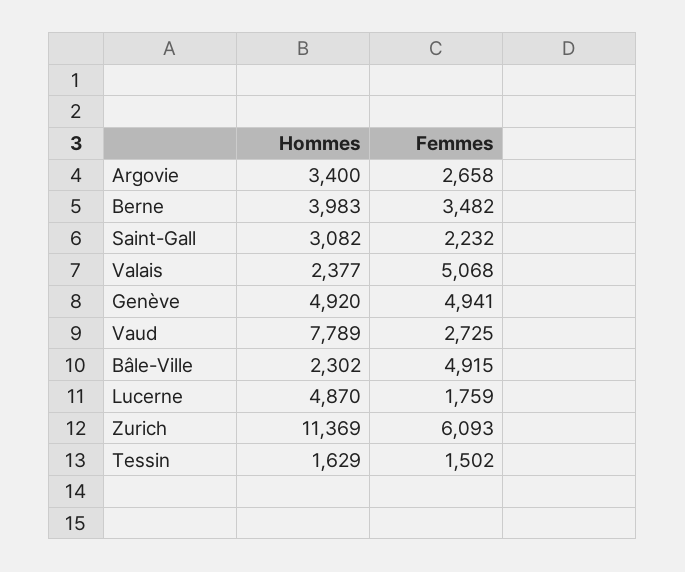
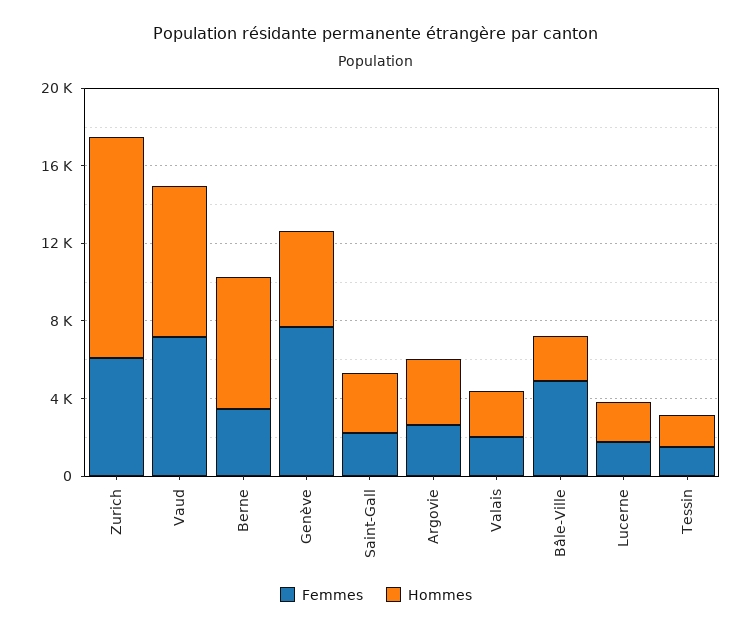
Hommes, Berne: 3983 -> 7000
Femmes, Valais: 5068 -> 2000
Femmes, Genève: 4941 -> 8000
Femmes, Vaud: 2725 -> 7000
Hommes, Lucerne: 4870 -> 2000

